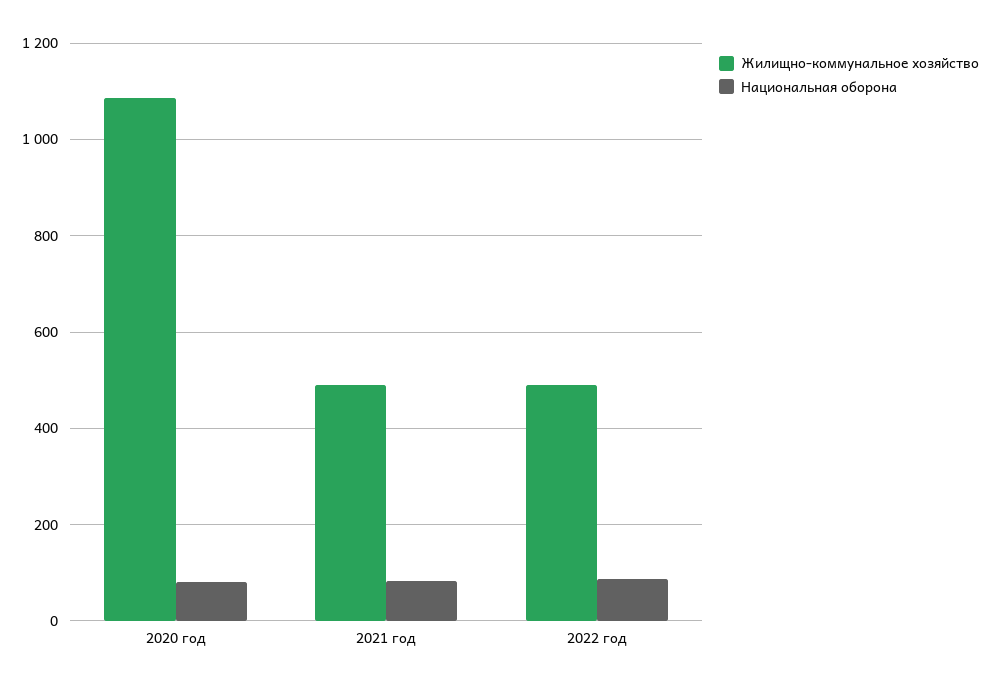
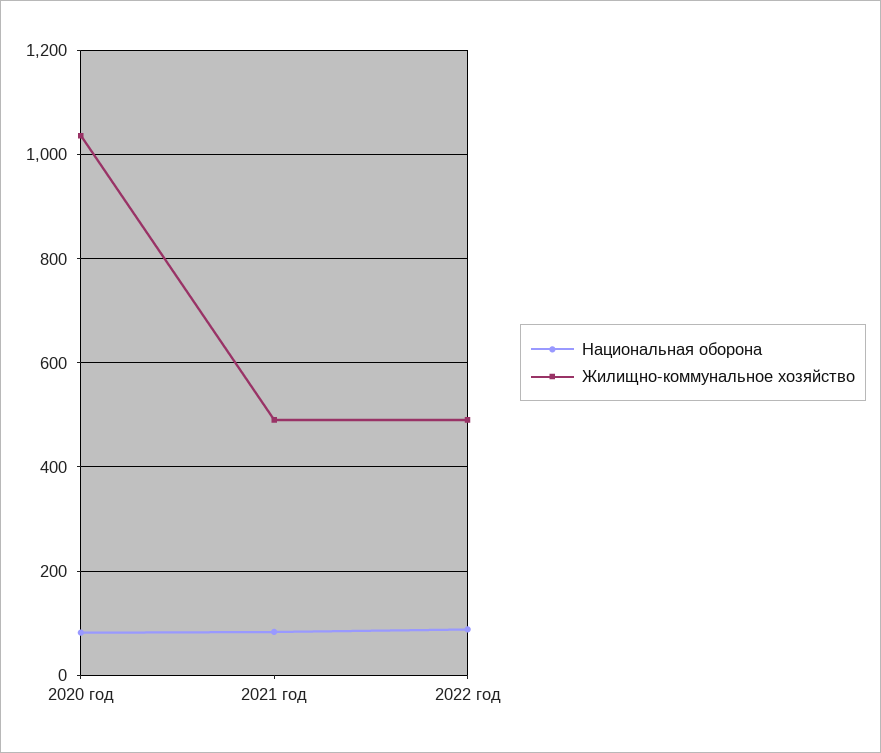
Жилищно-коммунальное хозяйство, 2020 год: 1080 -> 1040

